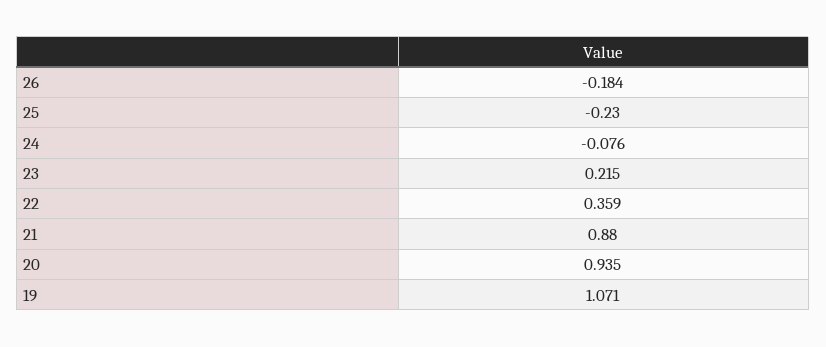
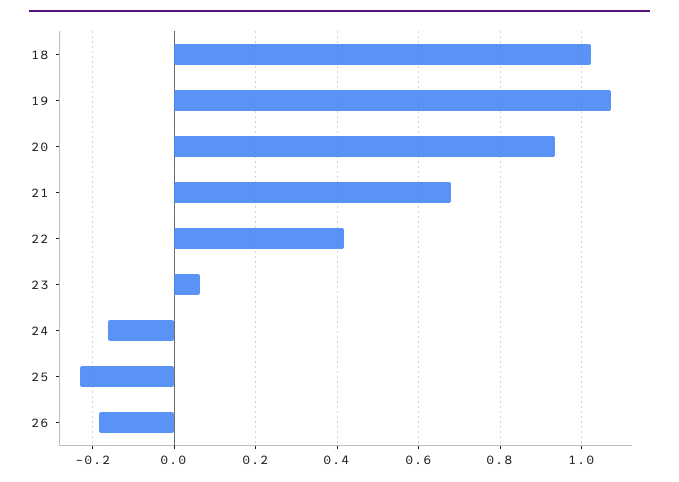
24: -0.076 -> -0.16
23: 0.215 -> 0.06
22: 0.359 -> 0.42
21: 0.88 -> 0.68
18: none -> 1.02

